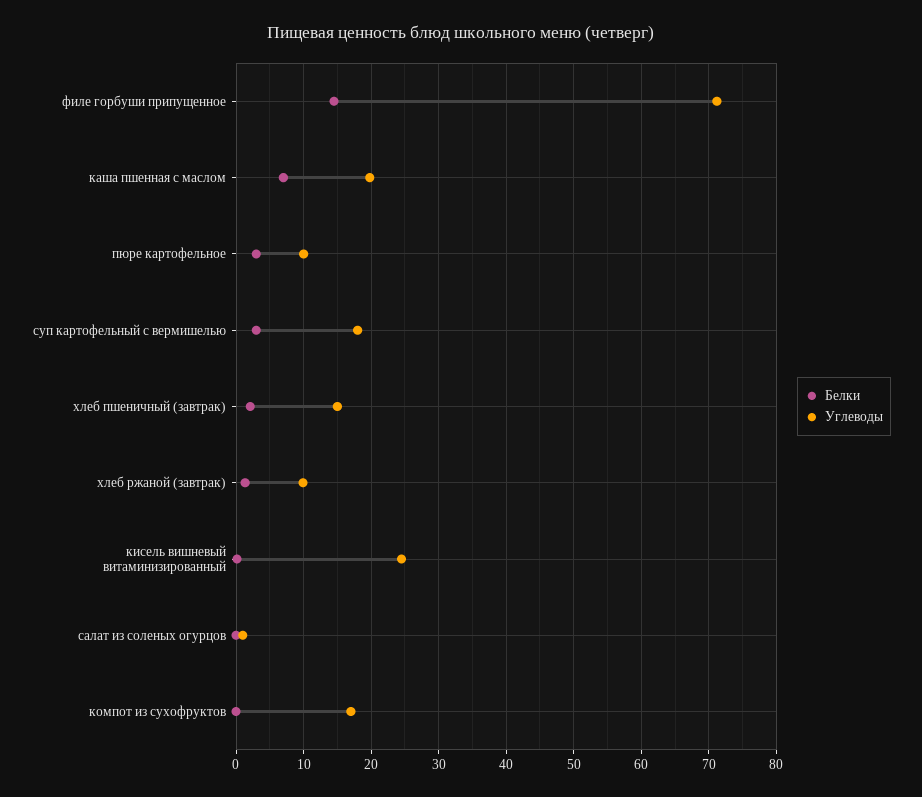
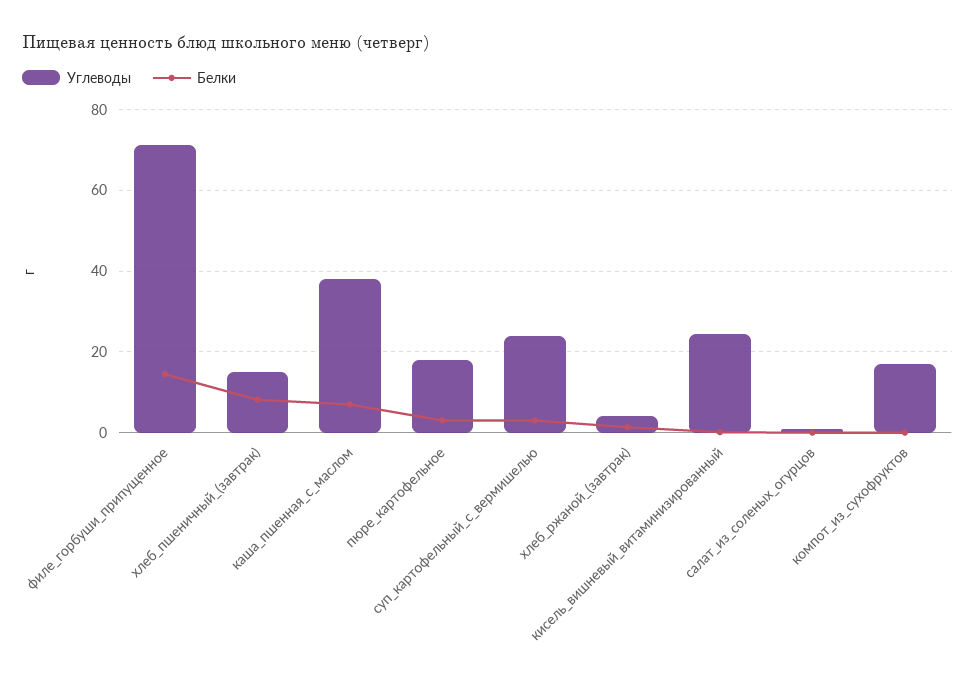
Углеводы, каша пшенная с маслом: 20 -> 38
Углеводы, пюре картофельное: 10 -> 18
Углеводы, суп картофельный с вермишелью: 18 -> 24
Белки, хлеб пшеничный (завтрак): 2 -> 8
Углеводы, хлеб ржаной (завтрак): 10 -> 4

